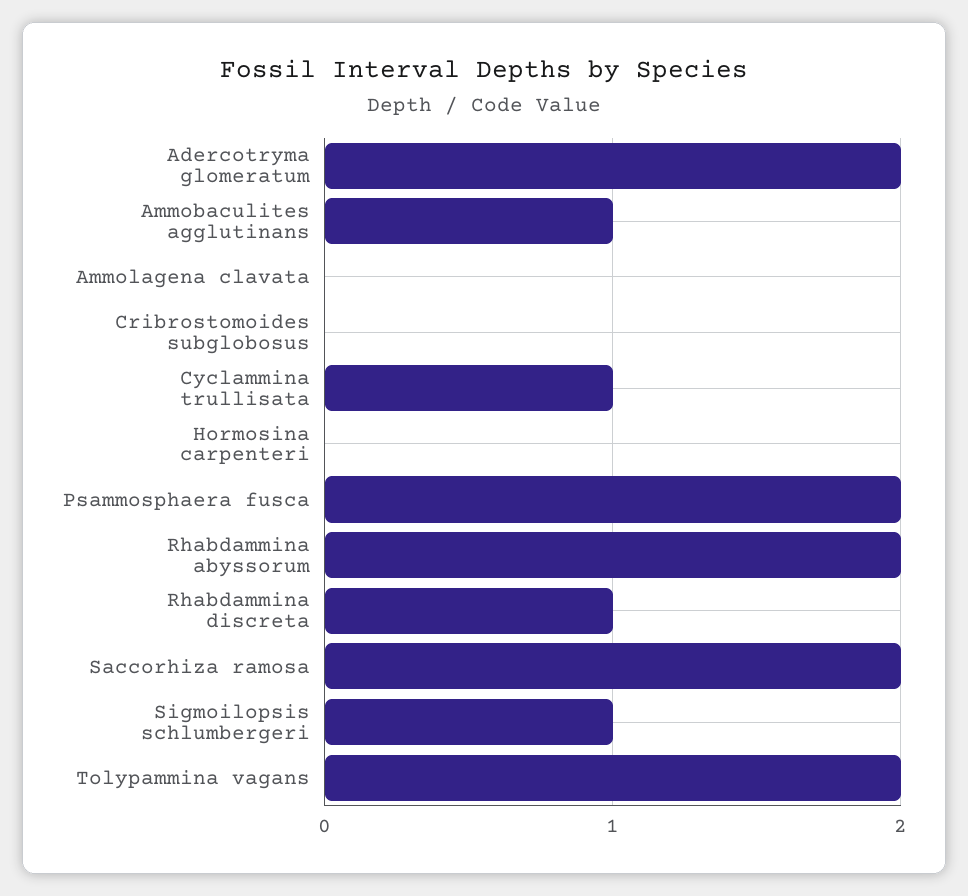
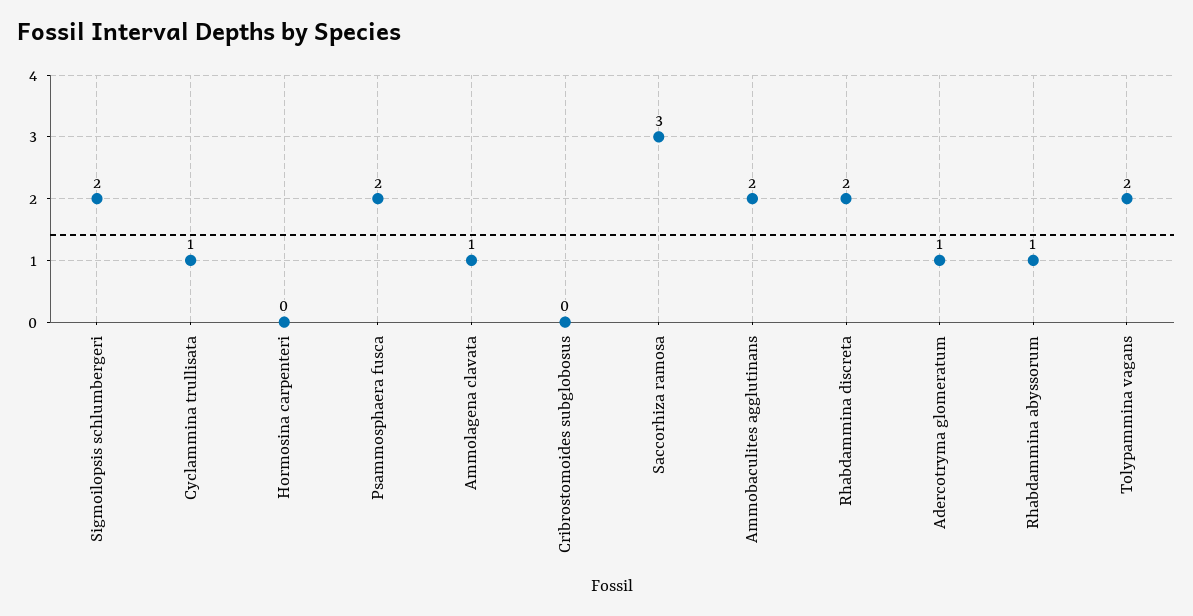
Adercotryma glomeratum: 2 -> 1
Ammobaculites agglutinans: 1 -> 2
Ammolagena clavata: 0 -> 1
Rhabdammina abyssorum: 2 -> 1
Rhabdammina discreta: 1 -> 2
Saccorhiza ramosa: 2 -> 3
Sigmoilopsis schlumbergeri: 1 -> 2

